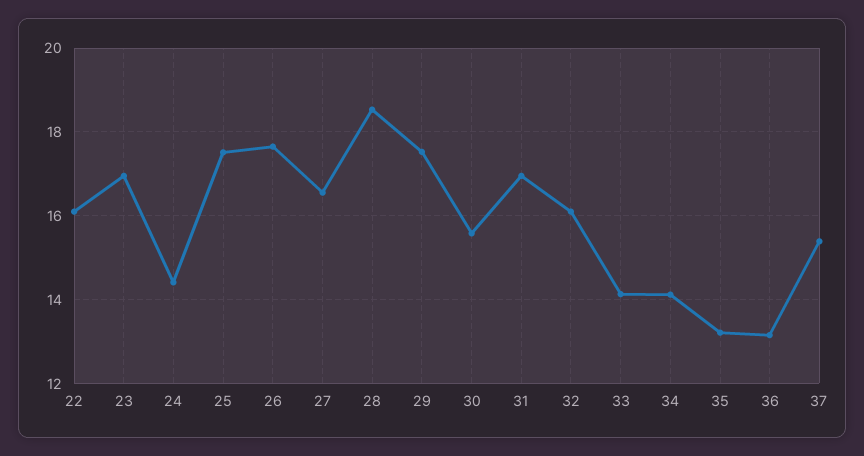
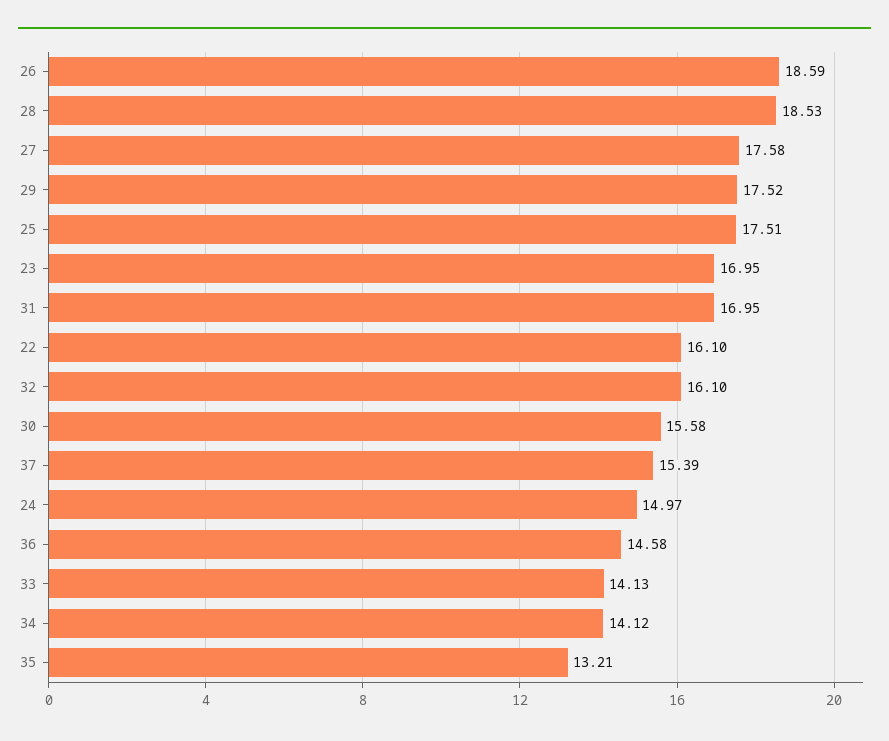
24: 14.4 -> 14.97
26: 17.6 -> 18.59
27: 16.6 -> 17.58
36: 13.2 -> 14.58

